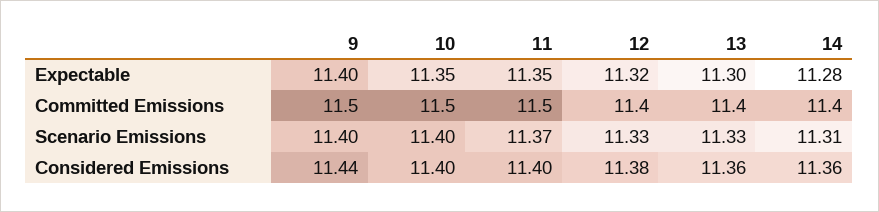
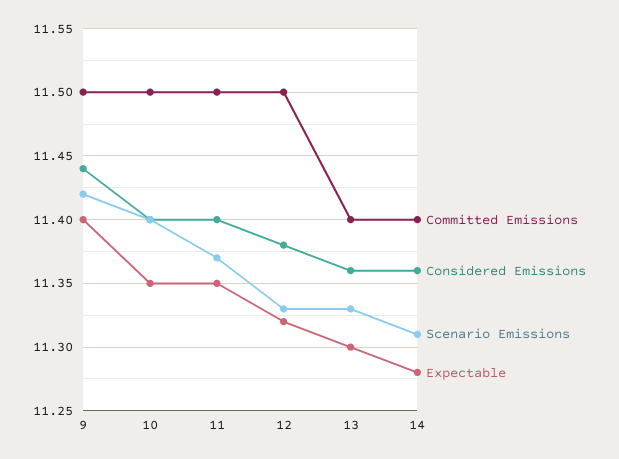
Committed Emissions, 12: 11.4 -> 11.5
Scenario Emissions, 9: 11.4 -> 11.42

